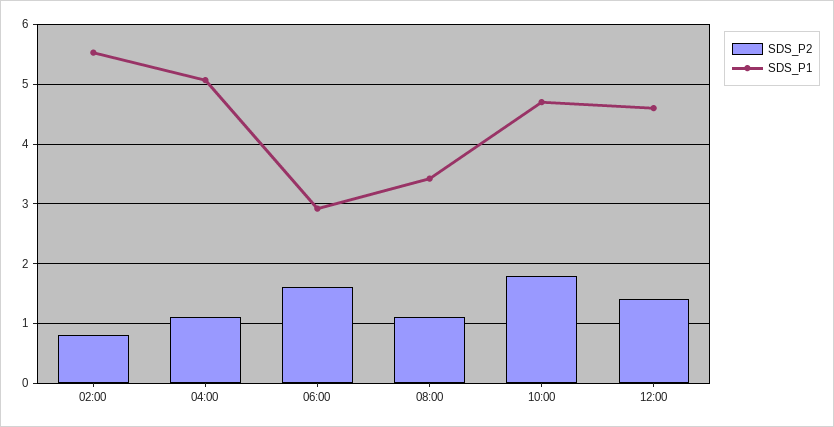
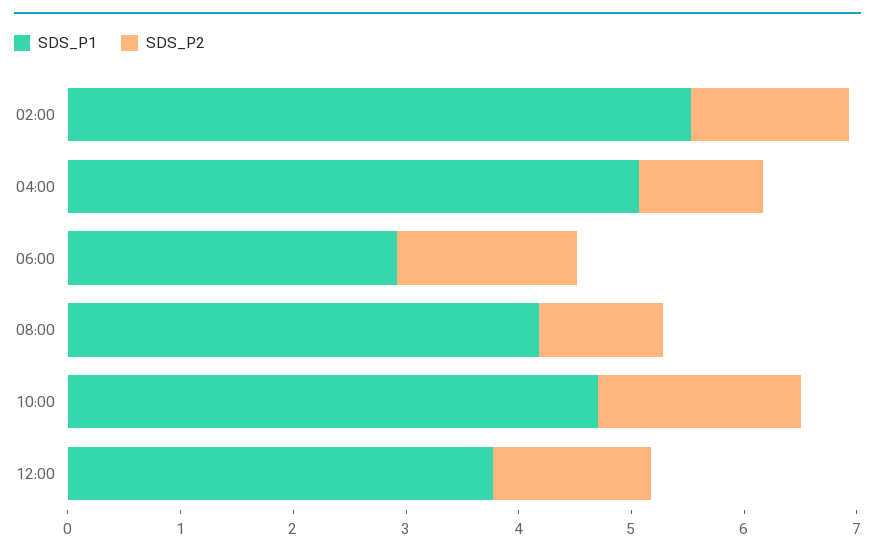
SDS_P2, 02:00: 0.8 -> 1.4
SDS_P1, 08:00: 3.4 -> 4.2
SDS_P1, 12:00: 4.6 -> 3.8

